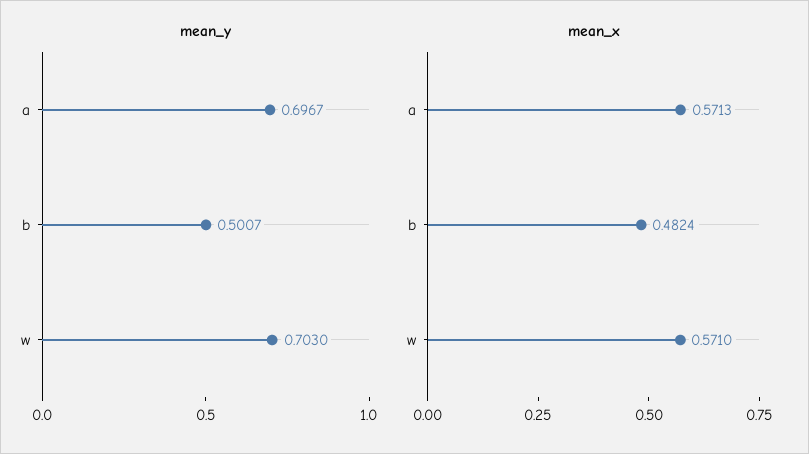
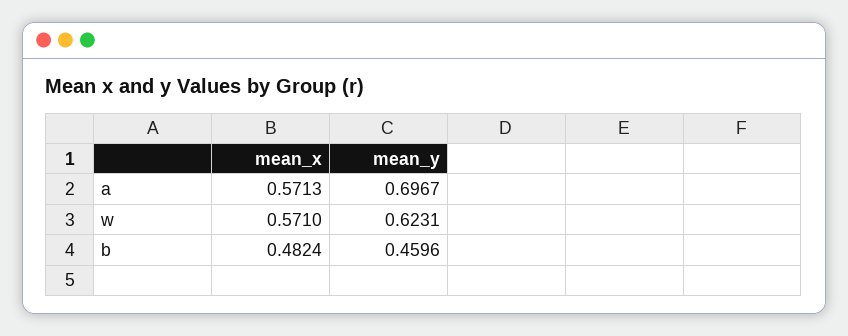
mean_y, b: 0.5007 -> 0.4596
mean_y, w: 0.703 -> 0.6231

